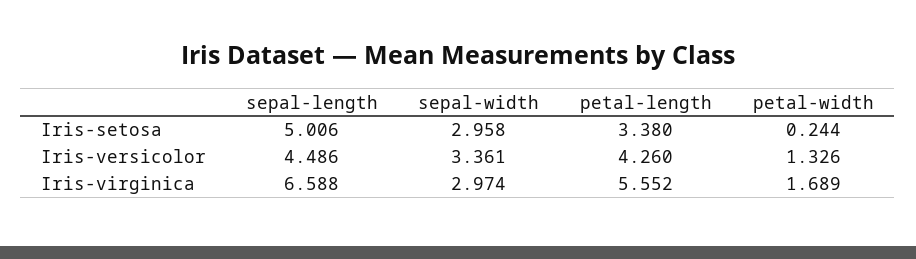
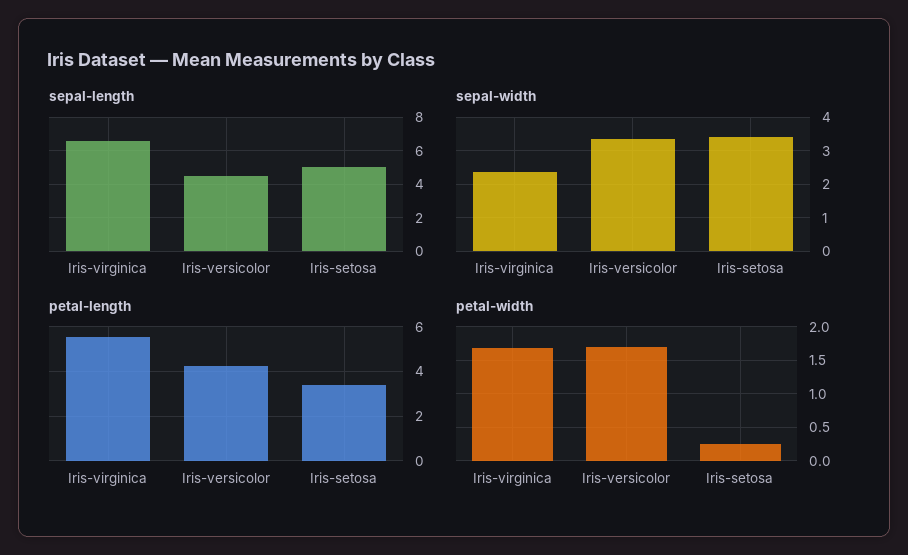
sepal-width, Iris-setosa: 2.958 -> 3.4
petal-width, Iris-versicolor: 1.326 -> 1.7
sepal-width, Iris-virginica: 2.974 -> 2.4

